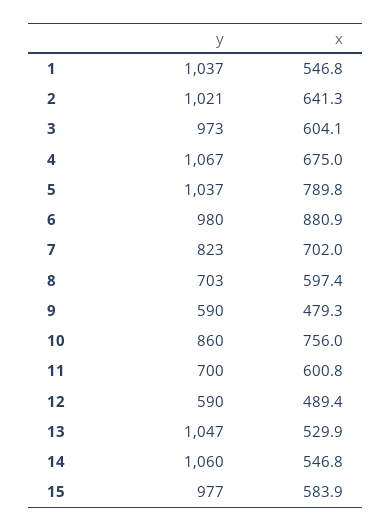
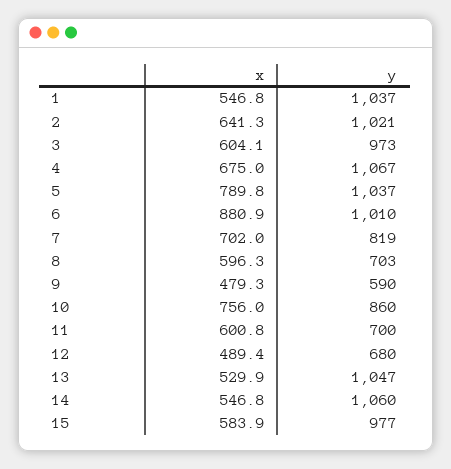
y, 6: 980 -> 1010
y, 7: 823 -> 819
x, 8: 597.4 -> 596.3
y, 12: 590 -> 680

